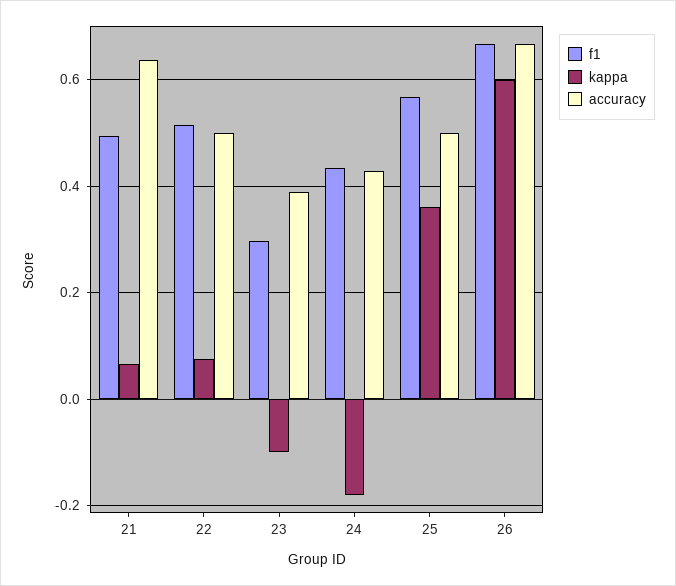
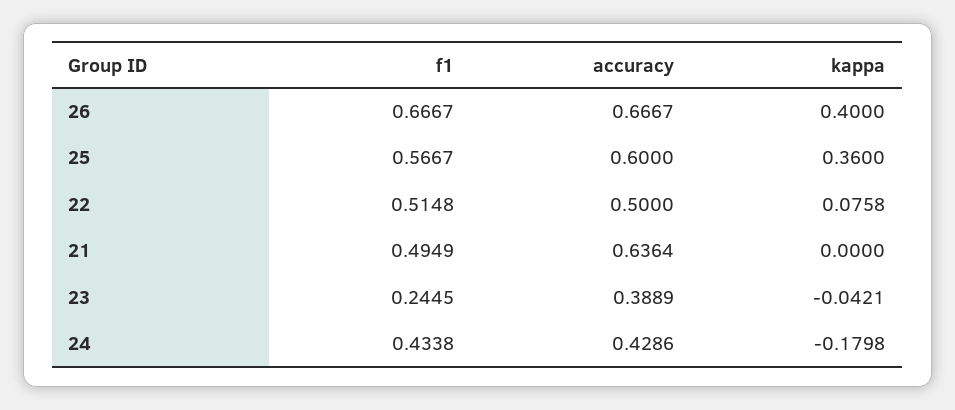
kappa, 21: 0.06 -> 0
f1, 23: 0.3 -> 0.2445
kappa, 23: -0.1 -> -0.0421
accuracy, 25: 0.5 -> 0.6
kappa, 26: 0.6 -> 0.4

